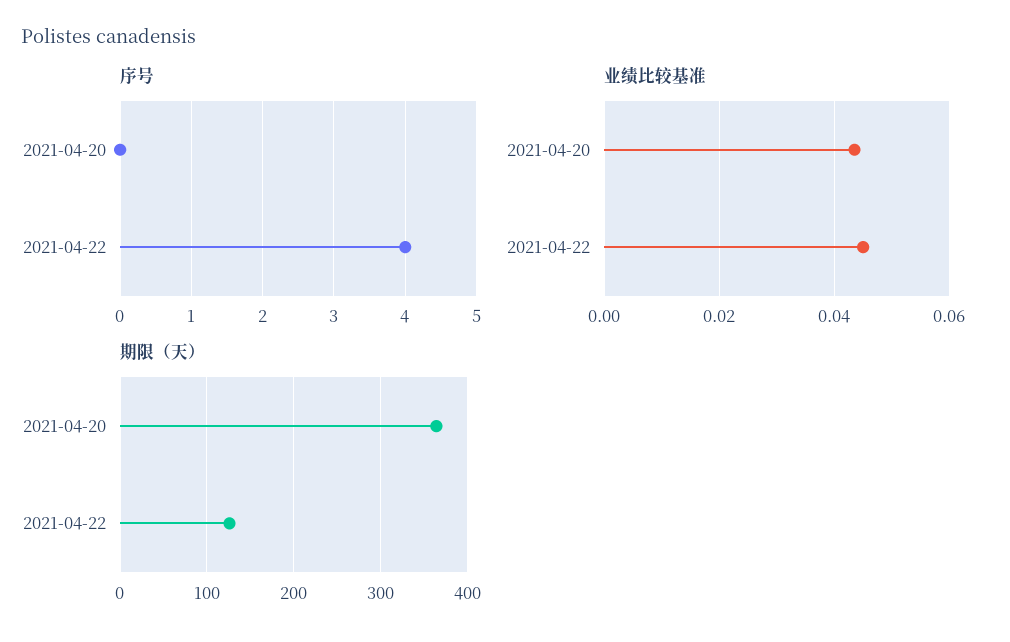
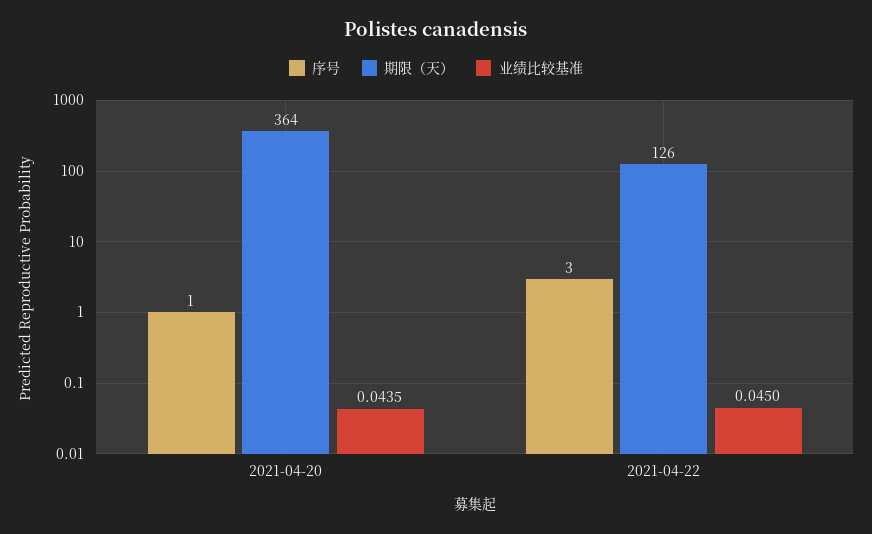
序号, 2021-04-20: 0 -> 1
序号, 2021-04-22: 4 -> 3

